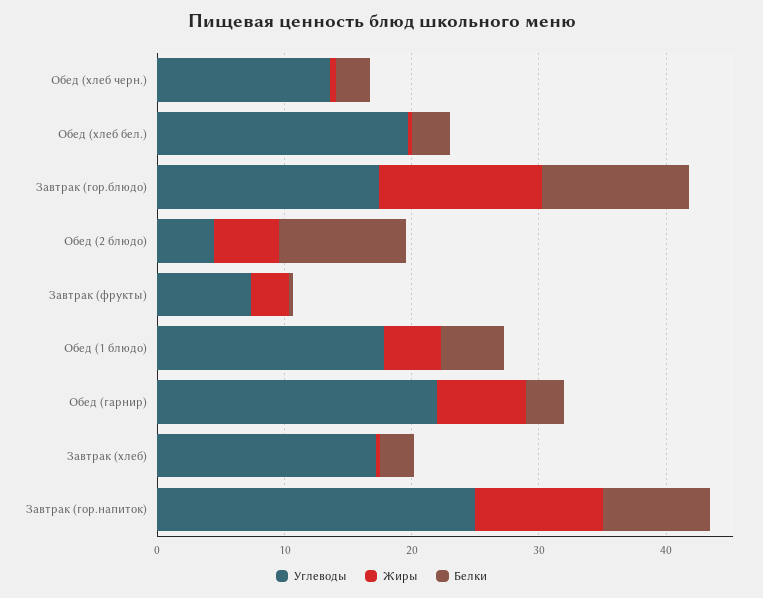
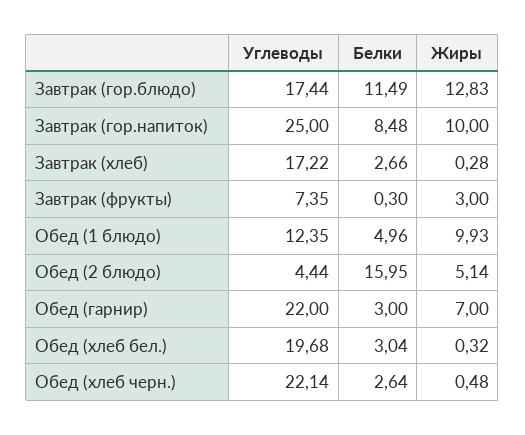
Углеводы, Обед (хлеб черн.): 14 -> 22.14
Белки, Обед (2 блюдо): 10 -> 15.95
Углеводы, Обед (1 блюдо): 18 -> 12.35
Жиры, Обед (1 блюдо): 4 -> 9.93

